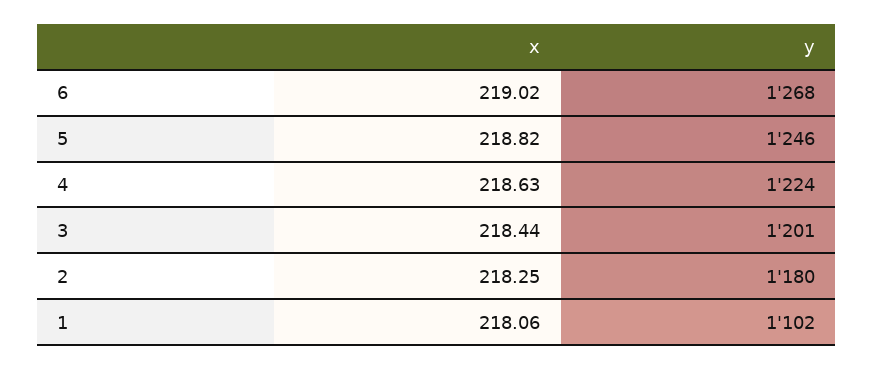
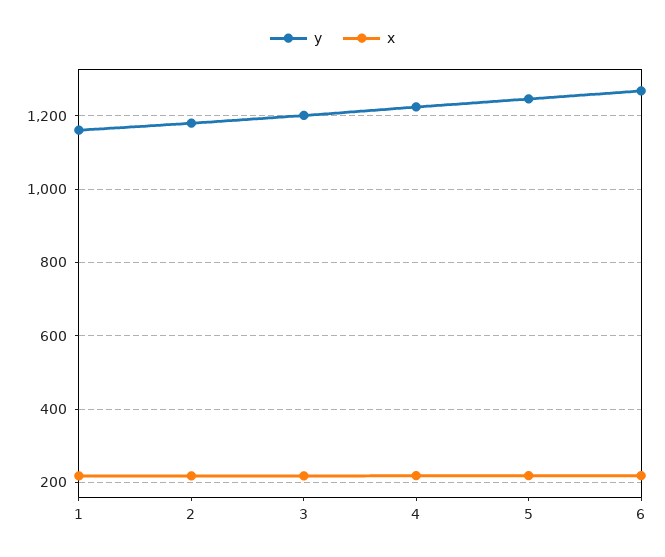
y, 1: 1102 -> 1160

